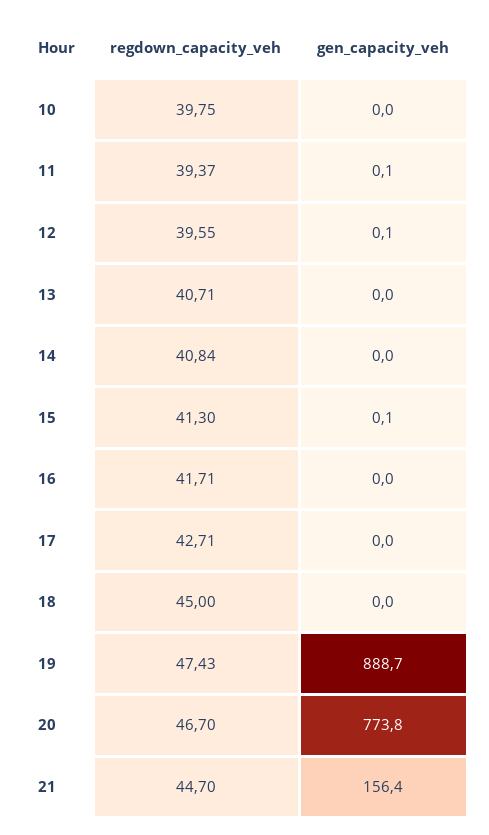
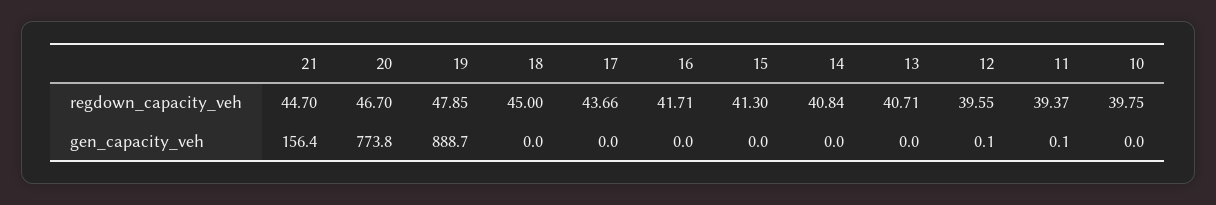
gen_capacity_veh, 15: 0.1 -> 0
regdown_capacity_veh, 17: 42.71 -> 43.66
regdown_capacity_veh, 19: 47.43 -> 47.85

